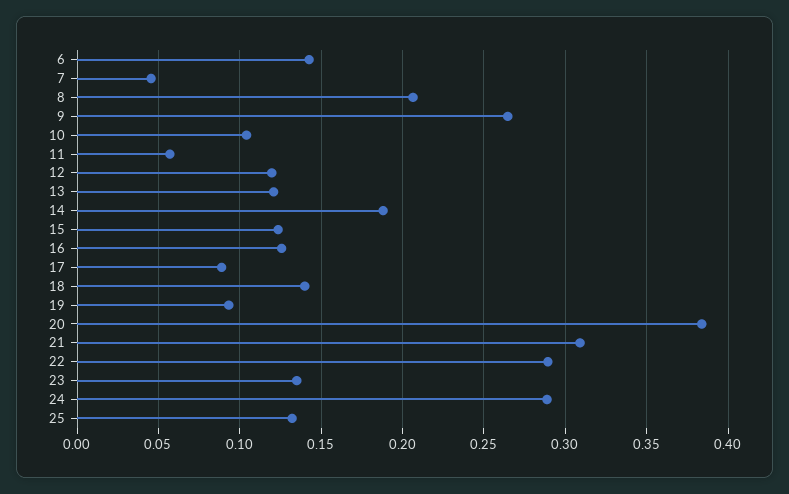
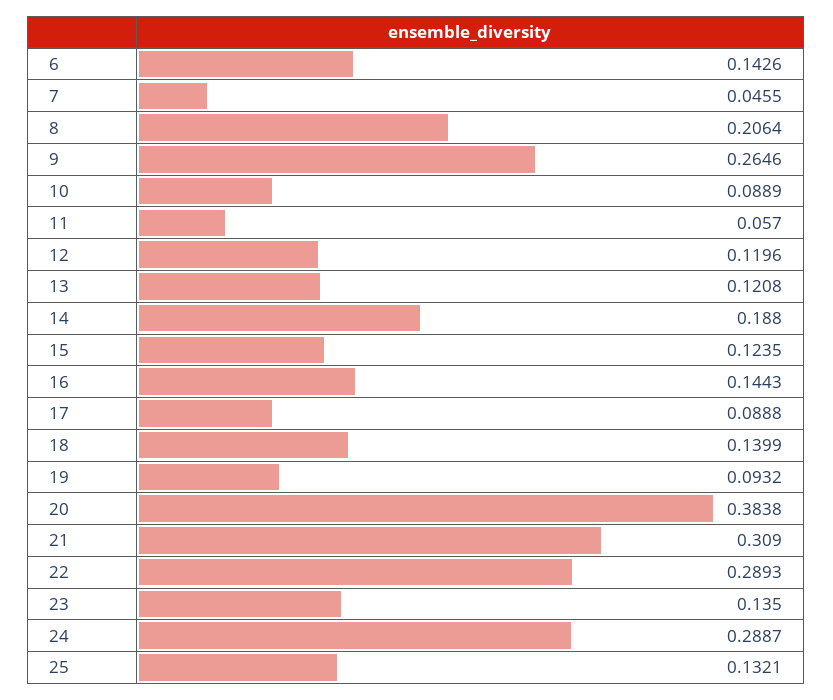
10: 0.105 -> 0.0889
16: 0.125 -> 0.1443

